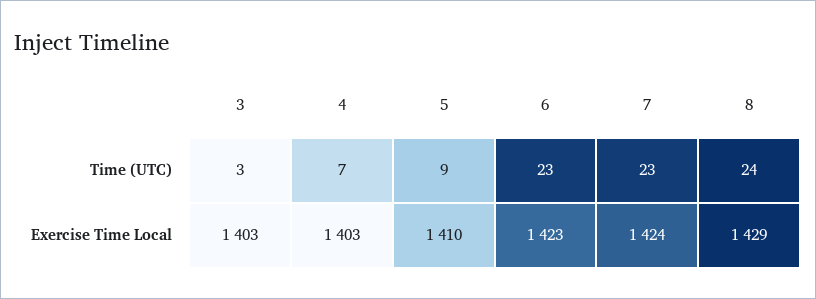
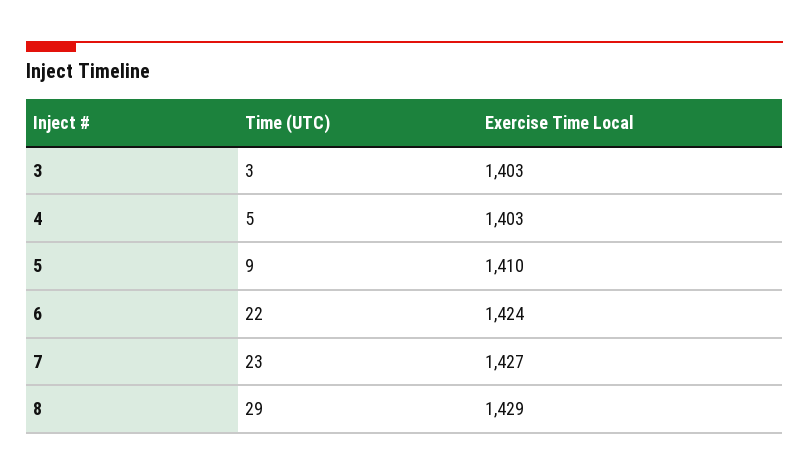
4, Time (UTC): 7 -> 5
6, Time (UTC): 23 -> 22
8, Time (UTC): 24 -> 29
6, Exercise Time Local: 1423 -> 1424
7, Exercise Time Local: 1424 -> 1427

